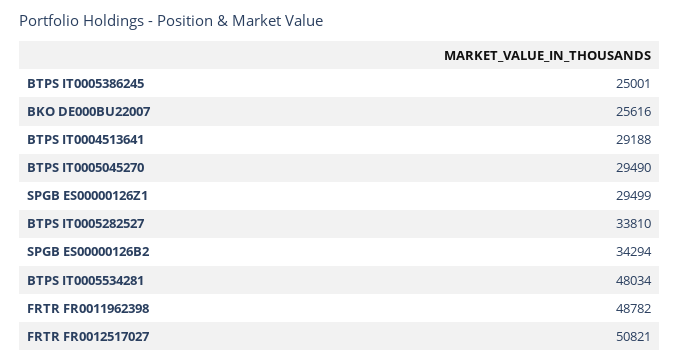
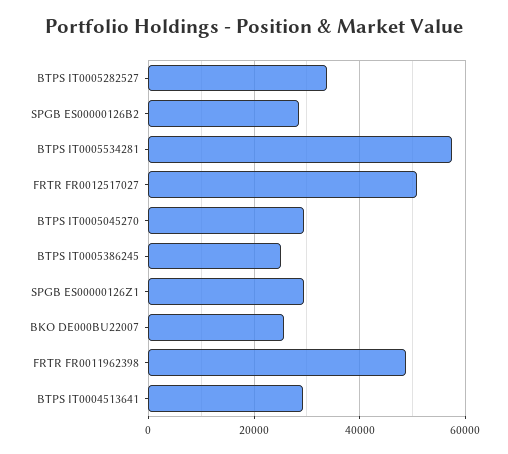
SPGB ES00000126B2: 34294 -> 28000
BTPS IT0005534281: 48034 -> 58000

